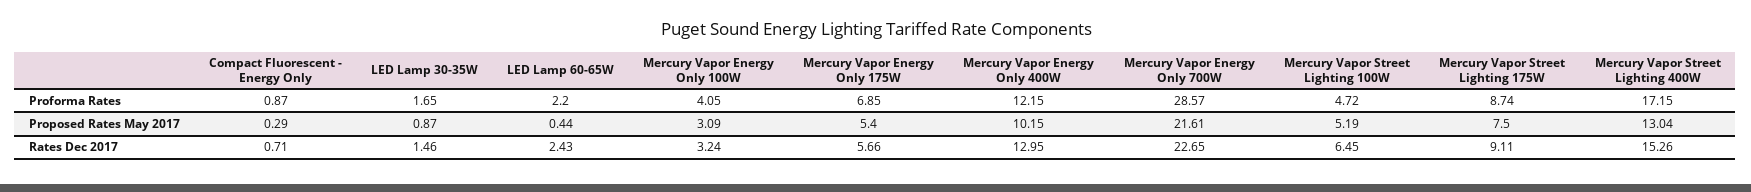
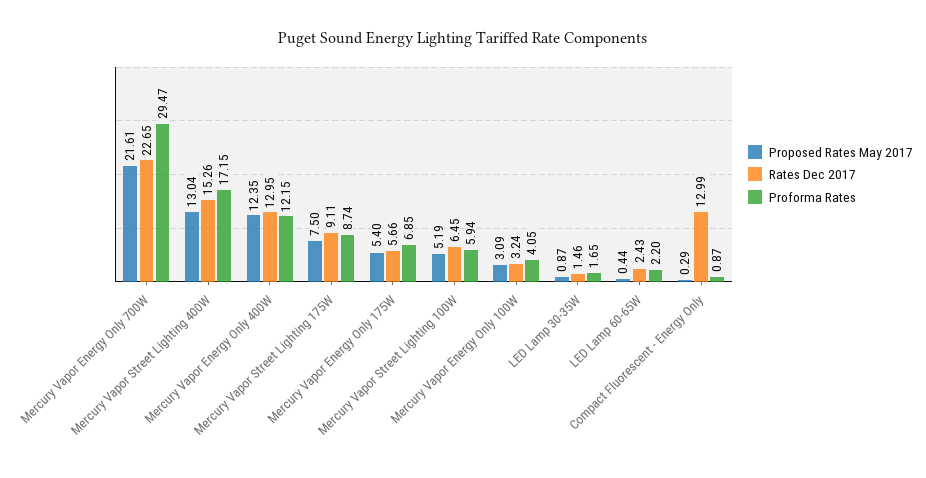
Proforma Rates, Mercury Vapor Energy Only 700W: 28.57 -> 29.47
Proforma Rates, Mercury Vapor Street Lighting 100W: 4.72 -> 5.94
Proposed Rates May 2017, Mercury Vapor Energy Only 400W: 10.15 -> 12.35
Rates Dec 2017, Compact Fluorescent - Energy Only: 0.71 -> 12.99

